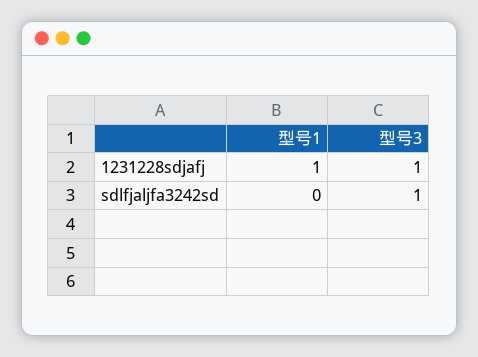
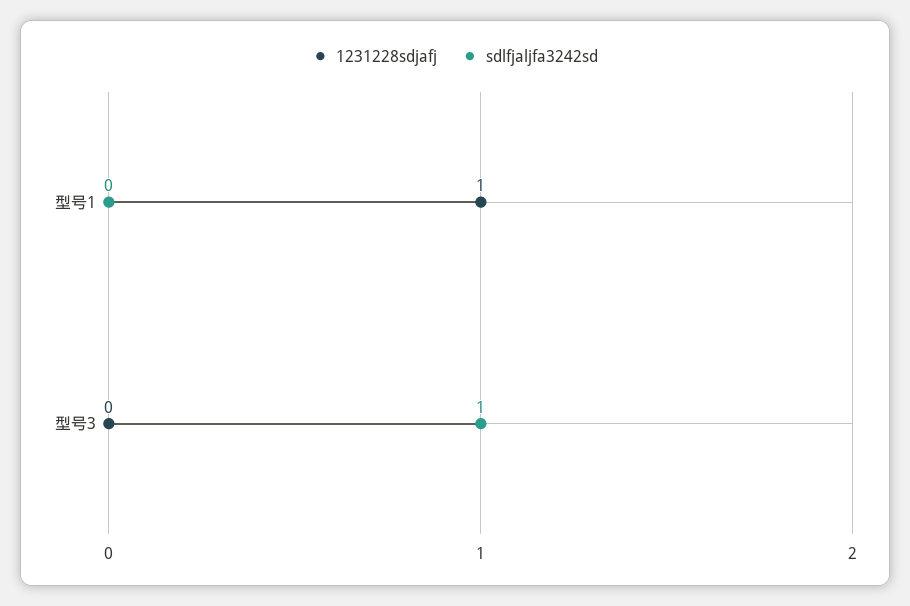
1231228sdjafj, 型号3: 1 -> 0

